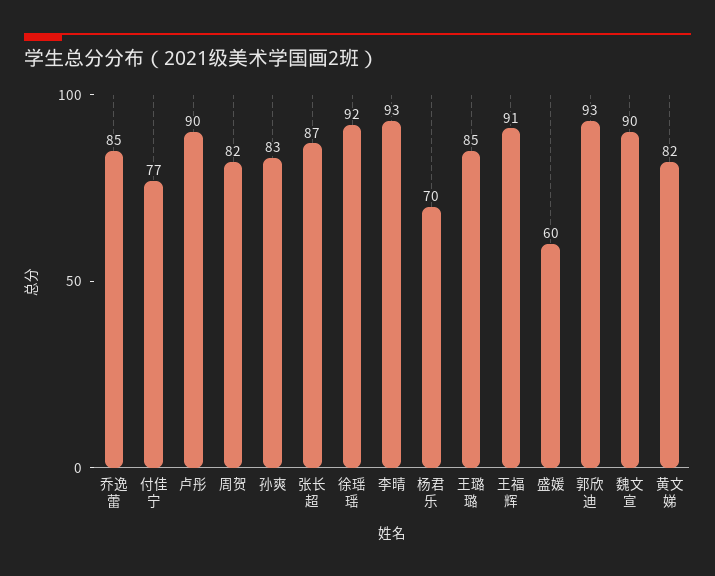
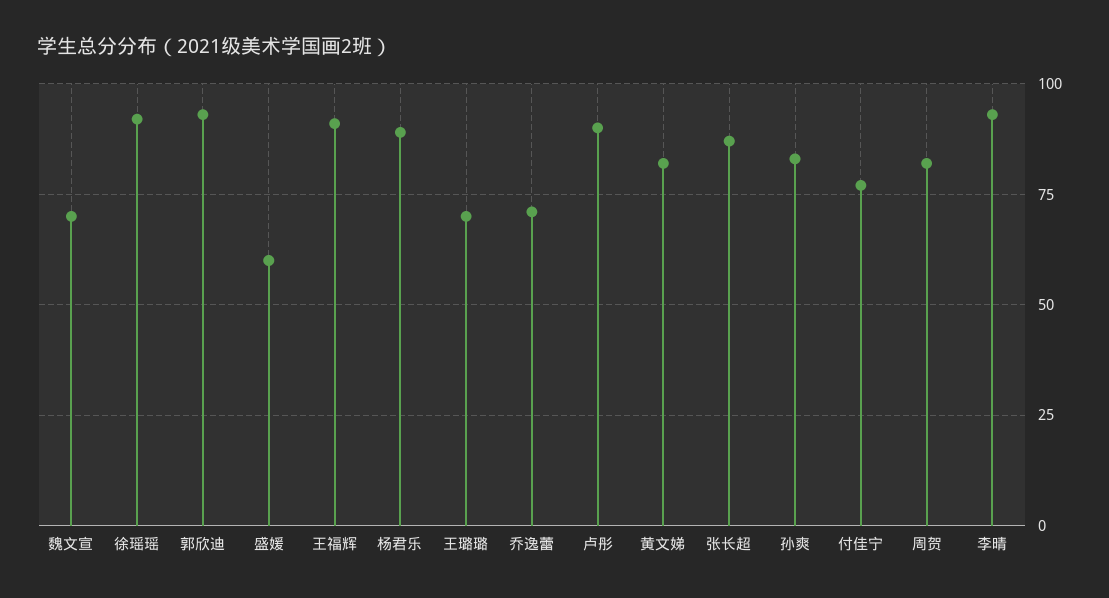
乔逸蕾: 85 -> 70
杨君乐: 70 -> 90
王璐璐: 85 -> 70
魏文宣: 90 -> 70

